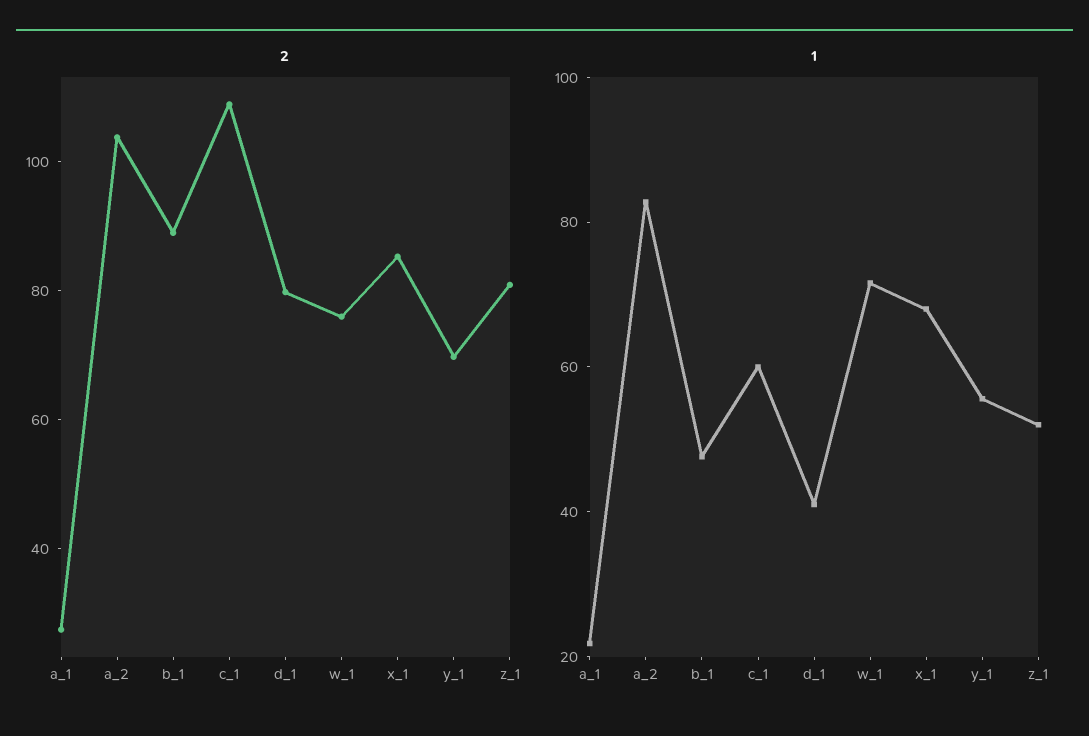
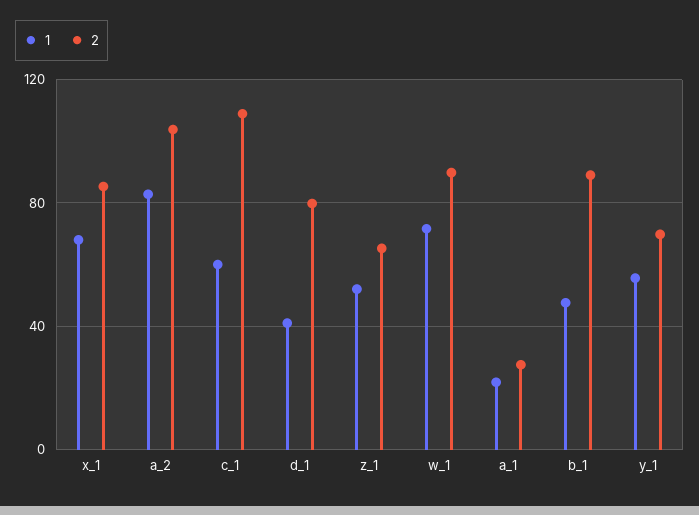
2, w_1: 75 -> 90
2, z_1: 80 -> 65

